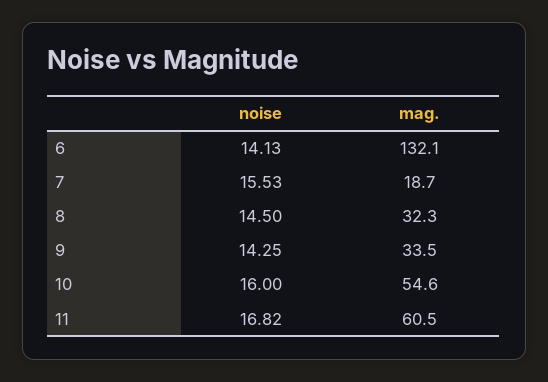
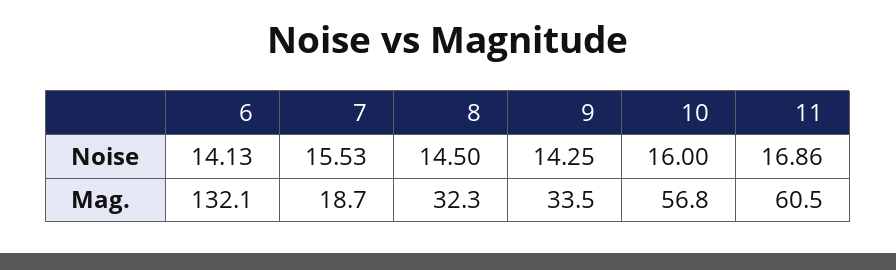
mag., 10: 54.6 -> 56.8
noise, 11: 16.82 -> 16.86

